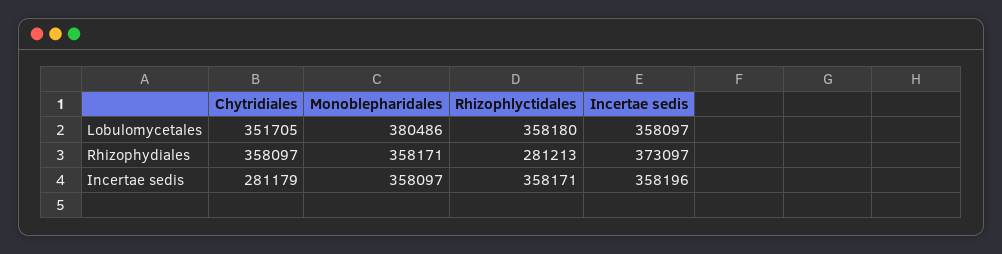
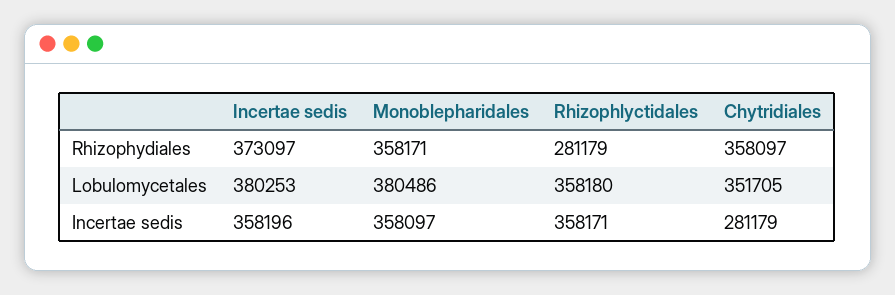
Incertae sedis, Lobulomycetales: 358097 -> 380253
Rhizophlyctidales, Rhizophydiales: 281213 -> 281179

